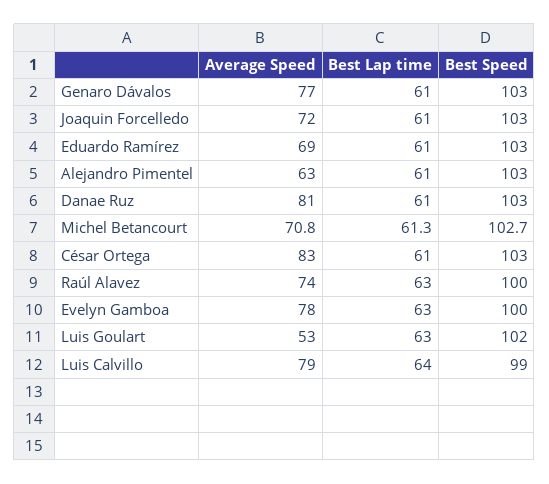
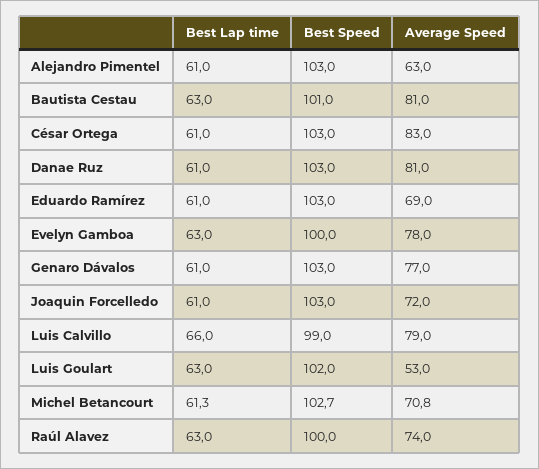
Best Lap time, Luis Calvillo: 64 -> 66
Best Lap time, Bautista Cestau: none -> 63
Best Speed, Bautista Cestau: none -> 101
Average Speed, Bautista Cestau: none -> 81

